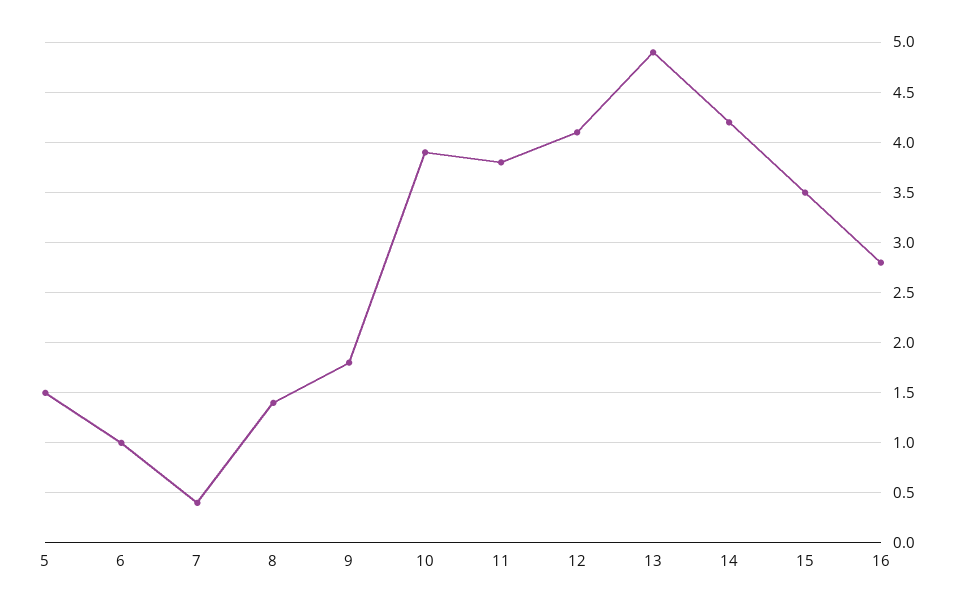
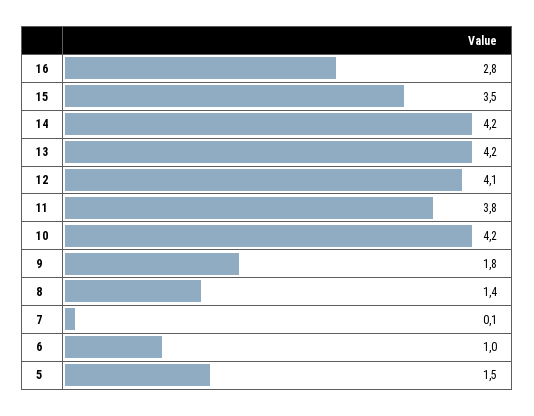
7: 0.4 -> 0.1
10: 3.9 -> 4.2
13: 4.9 -> 4.2

